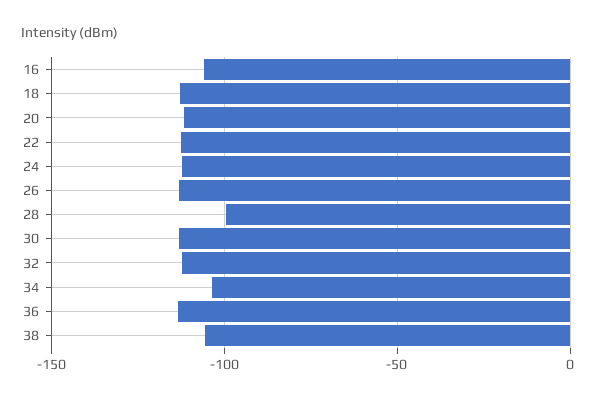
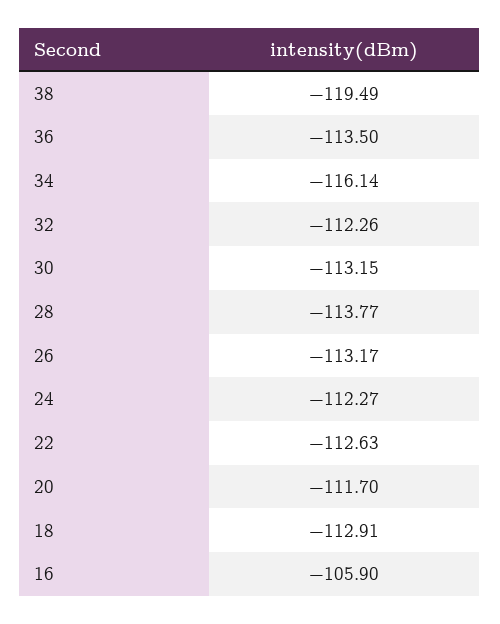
28: -100 -> -113.77
34: -105 -> -116.14
38: -105 -> -119.49

